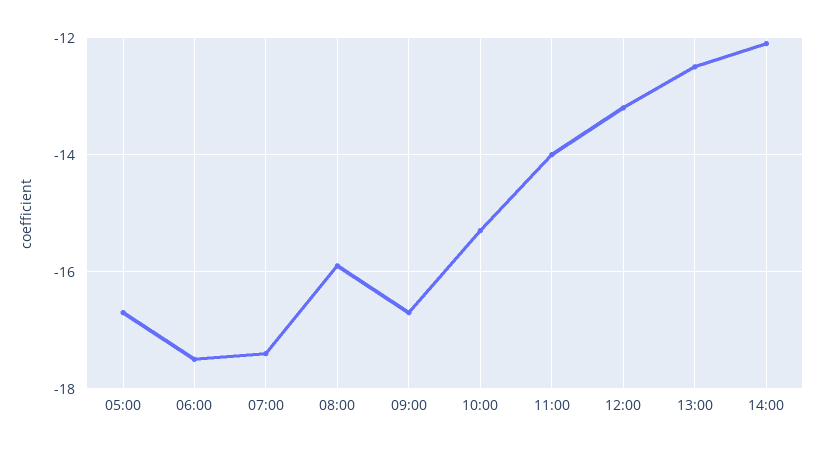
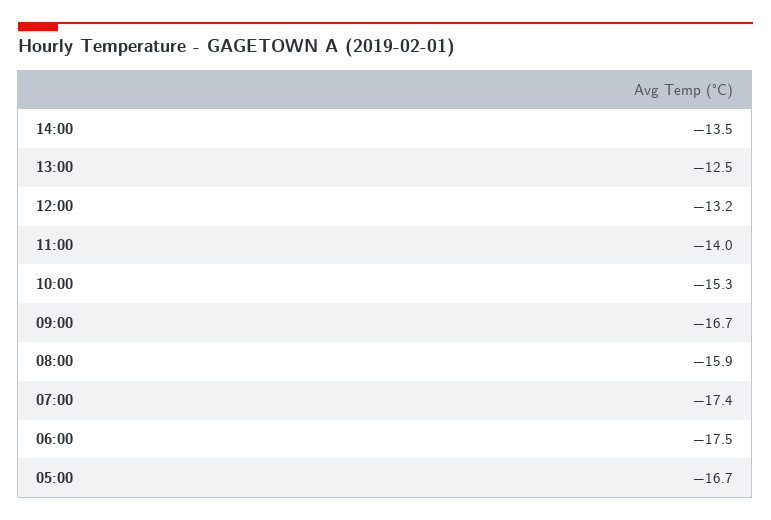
14:00: -12 -> -13.5

